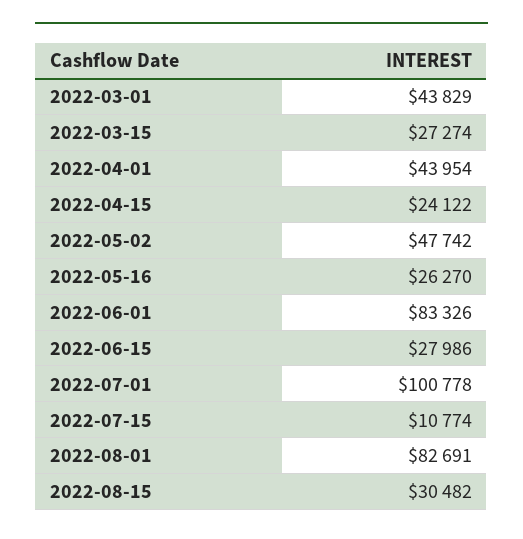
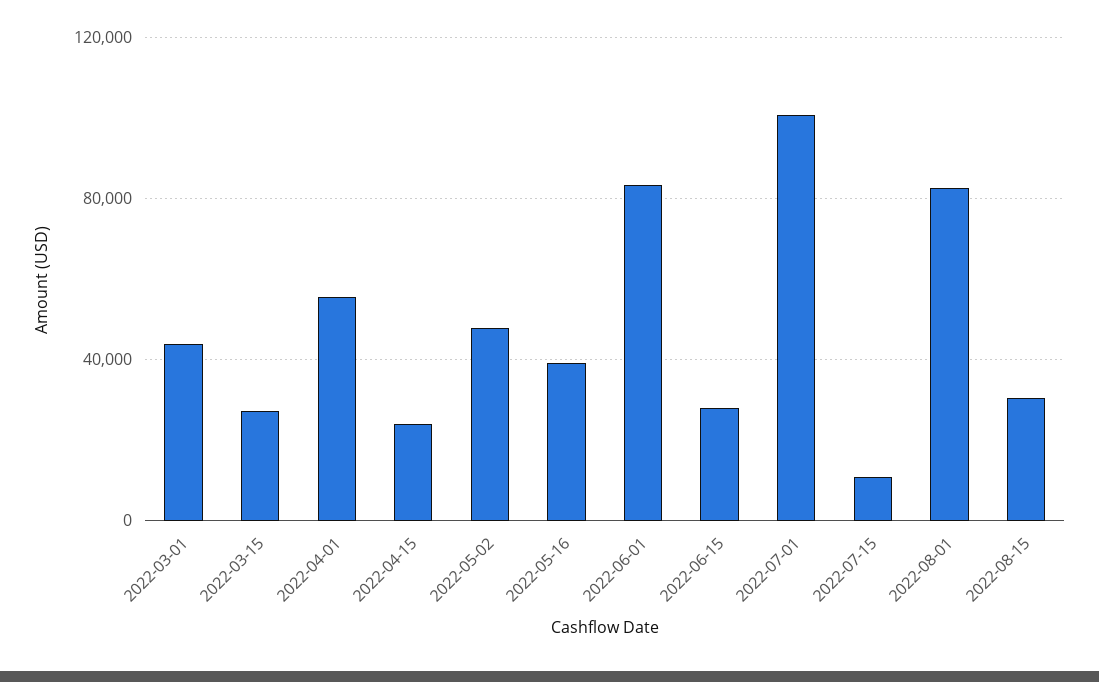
2022-04-01: 43954 -> 55000
2022-05-16: 26270 -> 40000

